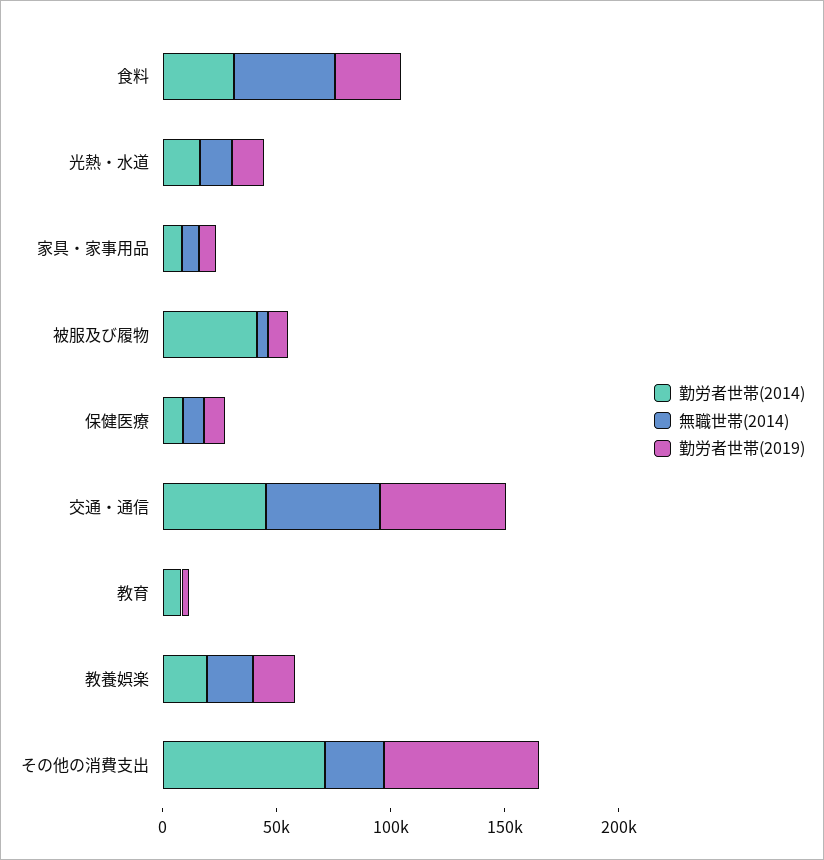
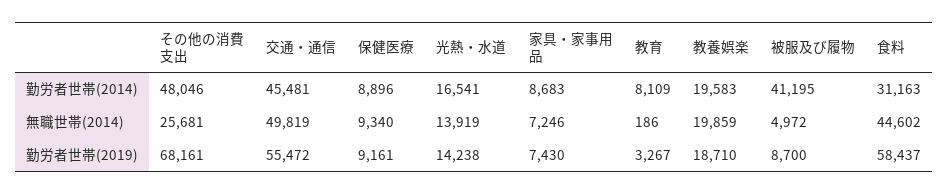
勤労者世帯(2019), 食料: 30000 -> 58437
勤労者世帯(2014), その他の消費支出: 70000 -> 48046

